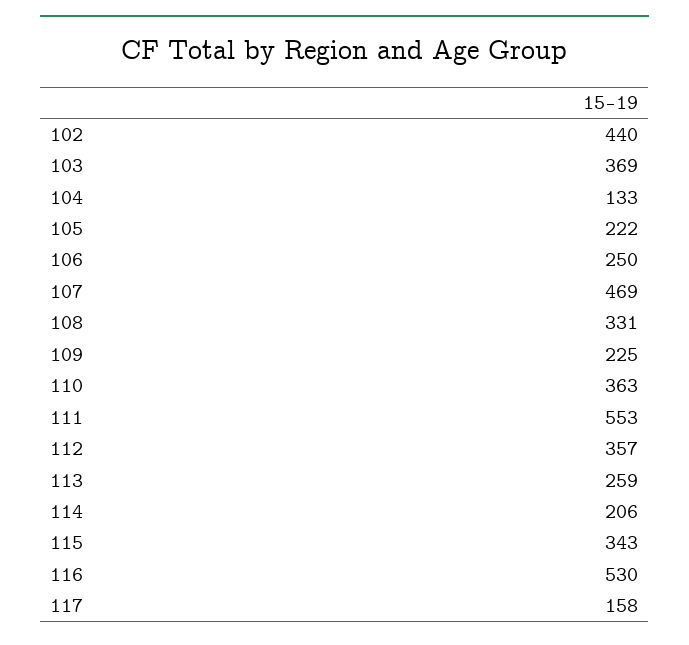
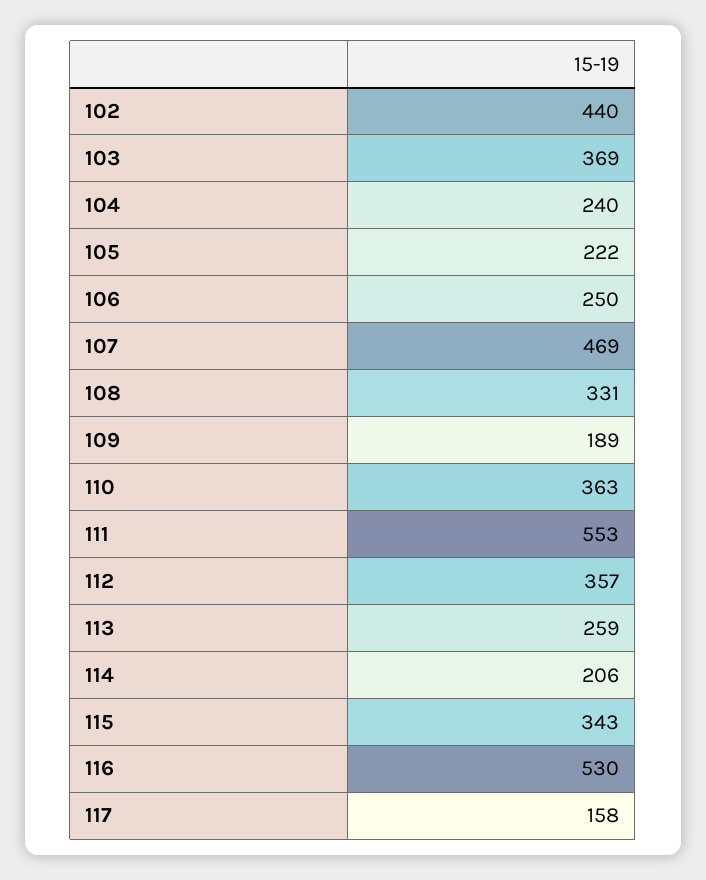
104: 133 -> 240
109: 225 -> 189

